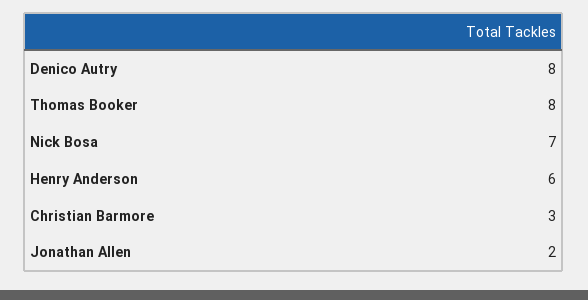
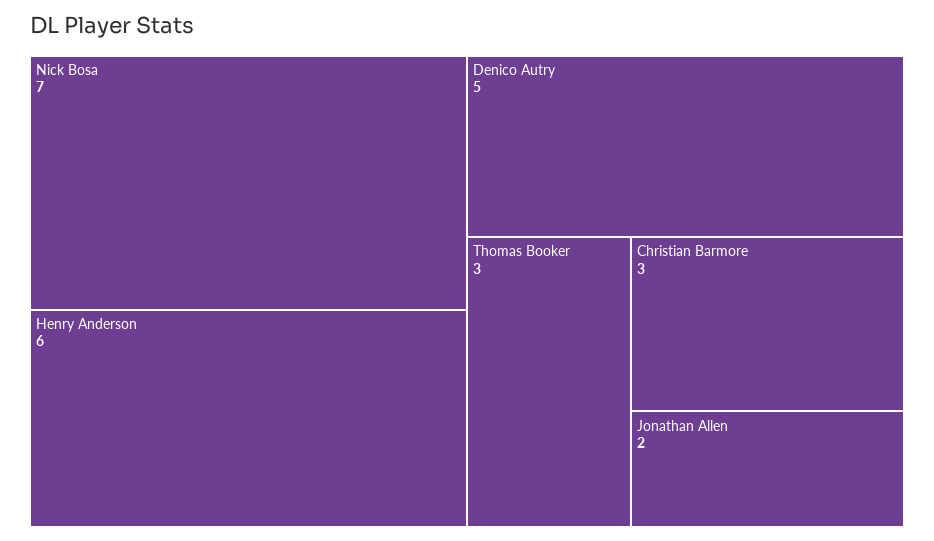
Denico Autry: 8 -> 5
Thomas Booker: 8 -> 3

